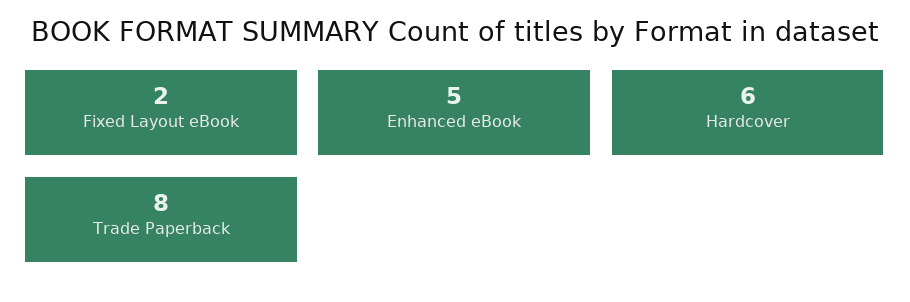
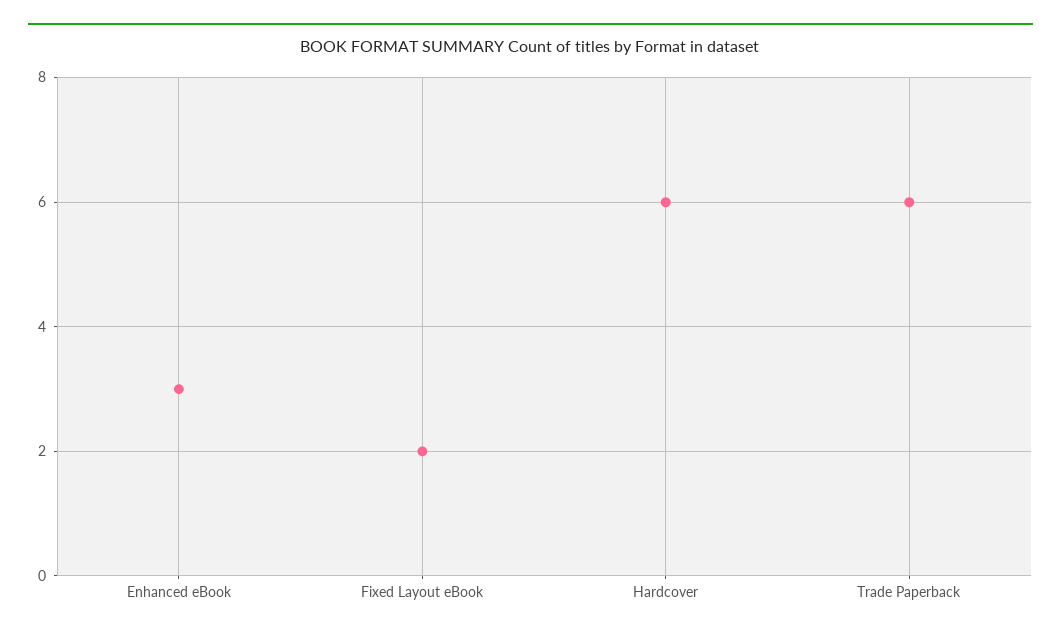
Enhanced eBook: 5 -> 3
Trade Paperback: 8 -> 6

